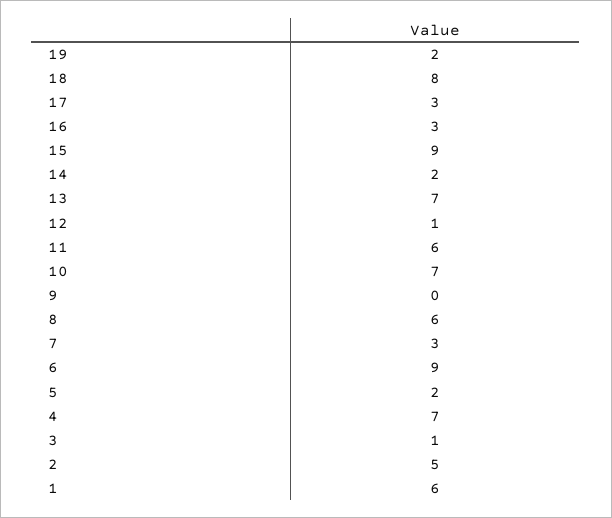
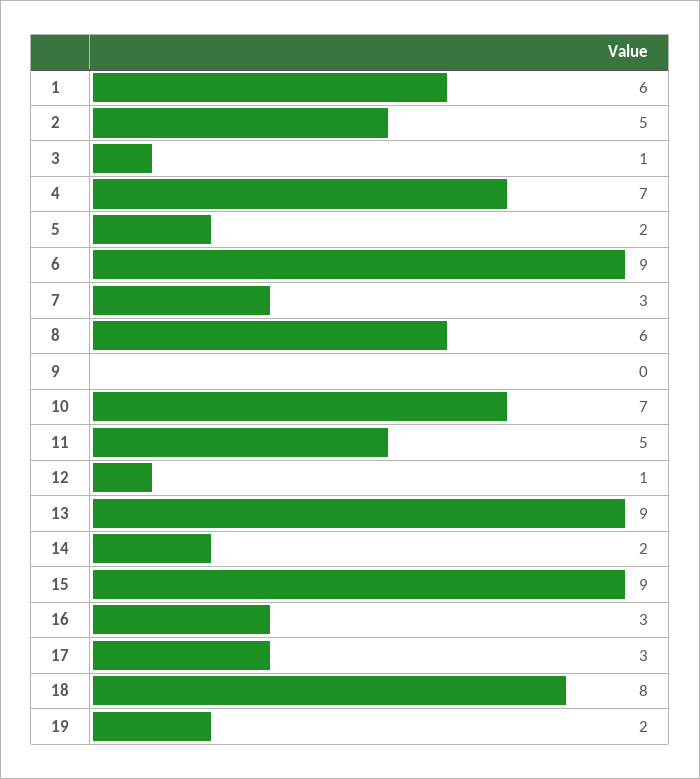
13: 7 -> 9
11: 6 -> 5

